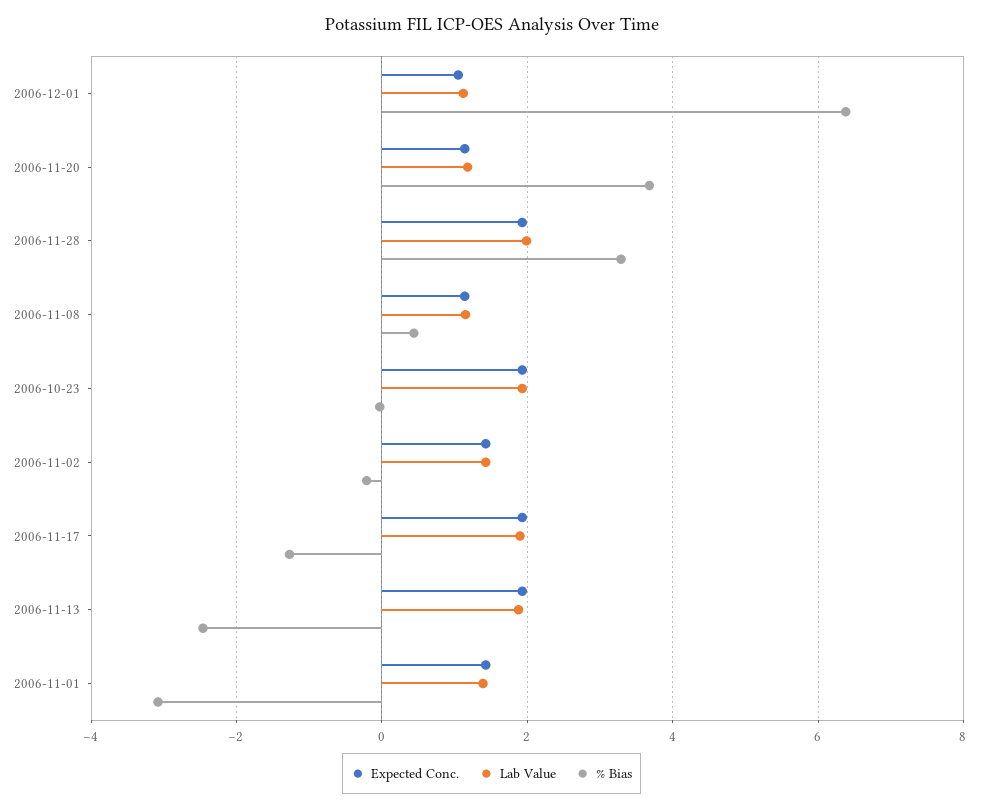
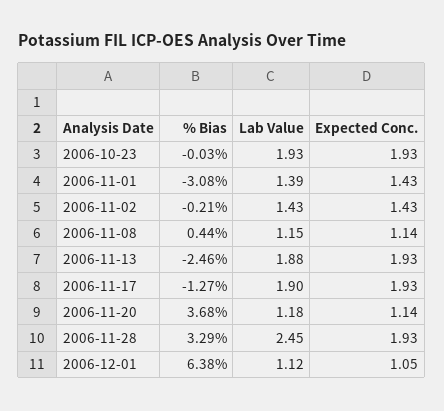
Lab Value, 2006-11-28: 2 -> 2.45

